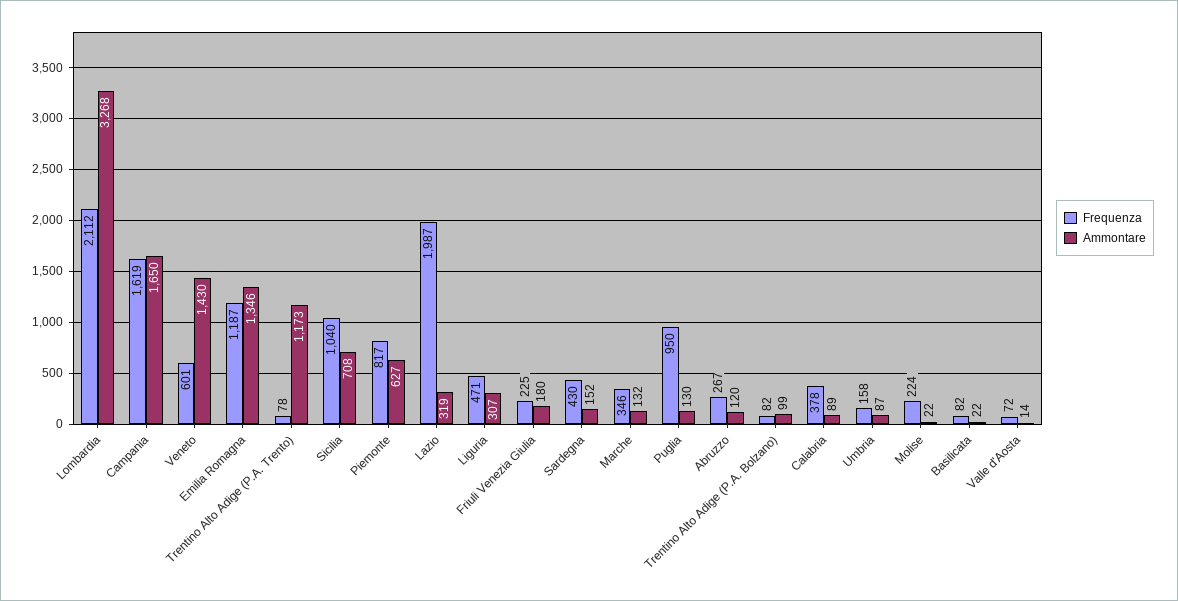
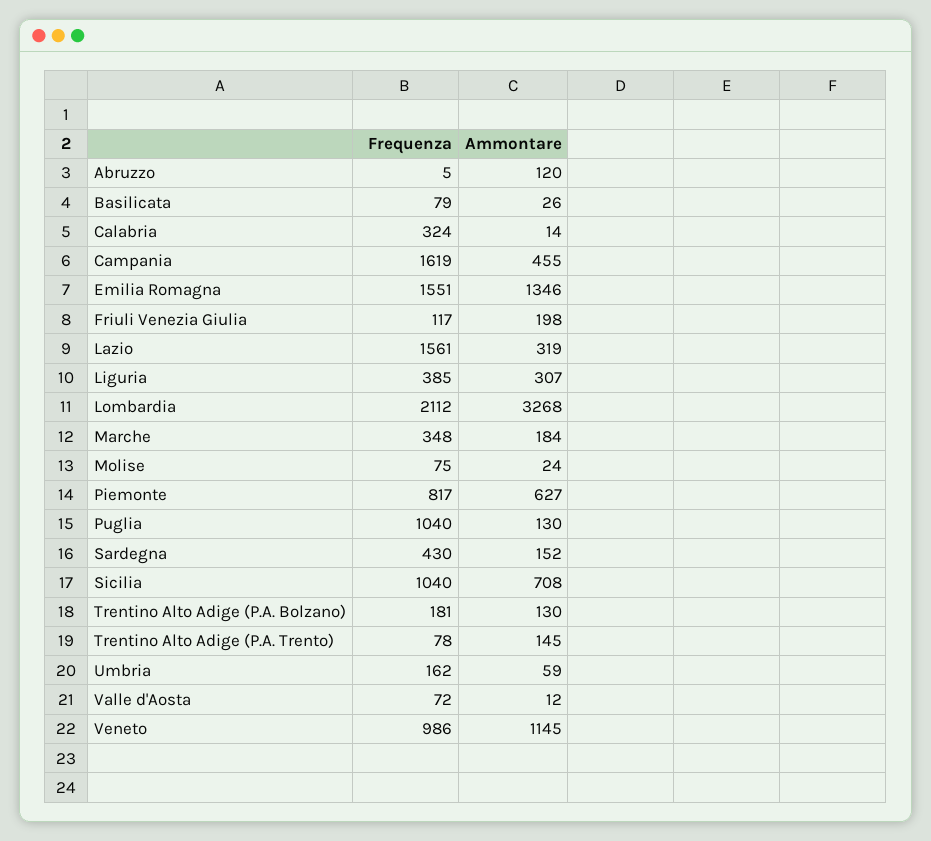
Ammontare, Campania: 1650 -> 455
Frequenza, Veneto: 601 -> 986
Ammontare, Veneto: 1430 -> 1145
Frequenza, Emilia Romagna: 1187 -> 1551
Ammontare, Trentino Alto Adige (P.A. Trento): 1173 -> 145
Frequenza, Lazio: 1987 -> 1561
Frequenza, Liguria: 471 -> 385
Frequenza, Friuli Venezia Giulia: 225 -> 117
Ammontare, Friuli Venezia Giulia: 180 -> 198
Frequenza, Marche: 346 -> 348
Ammontare, Marche: 132 -> 184
Frequenza, Puglia: 950 -> 1040
Frequenza, Abruzzo: 267 -> 5
Frequenza, Trentino Alto Adige (P.A. Bolzano): 82 -> 181
Ammontare, Trentino Alto Adige (P.A. Bolzano): 99 -> 130
Frequenza, Calabria: 378 -> 324
Ammontare, Calabria: 89 -> 14
Frequenza, Umbria: 158 -> 162
Ammontare, Umbria: 87 -> 59
Frequenza, Molise: 224 -> 75
Ammontare, Molise: 22 -> 24
Frequenza, Basilicata: 82 -> 79
Ammontare, Basilicata: 22 -> 26
Ammontare, Valle d'Aosta: 14 -> 12

